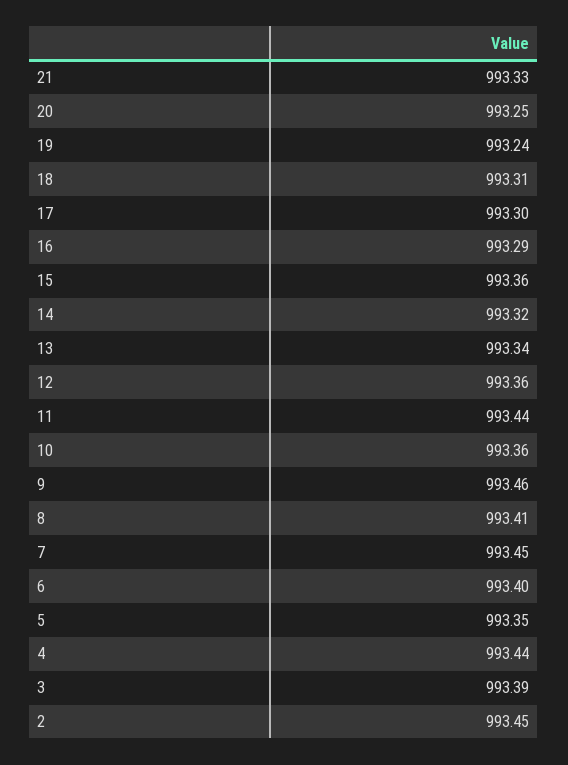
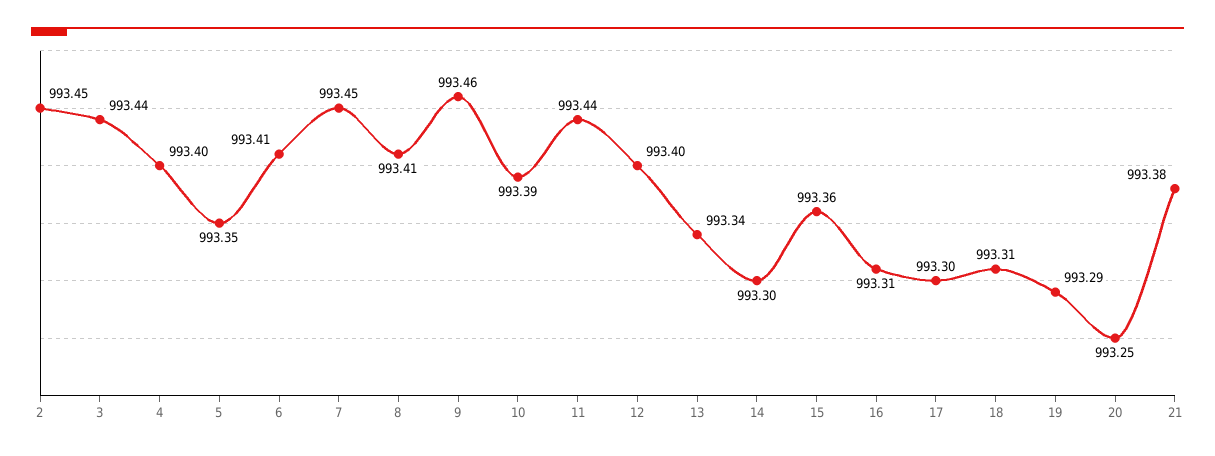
21: 993.33 -> 993.38
19: 993.24 -> 993.29
16: 993.29 -> 993.31
14: 993.32 -> 993.3
12: 993.36 -> 993.4
10: 993.36 -> 993.39
6: 993.4 -> 993.41
4: 993.44 -> 993.4
3: 993.39 -> 993.44

